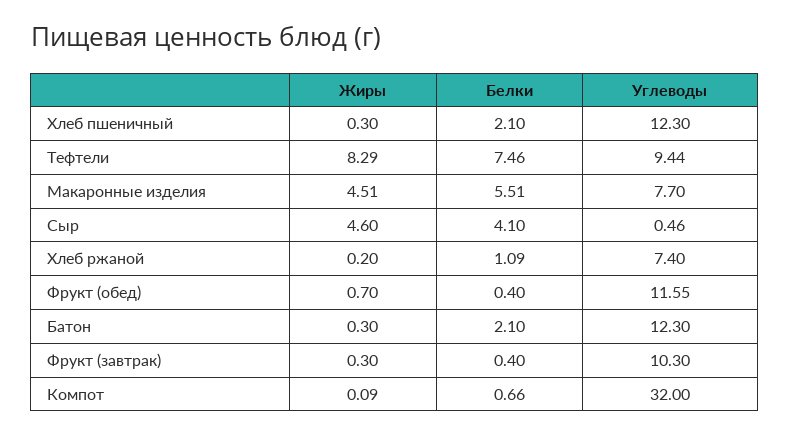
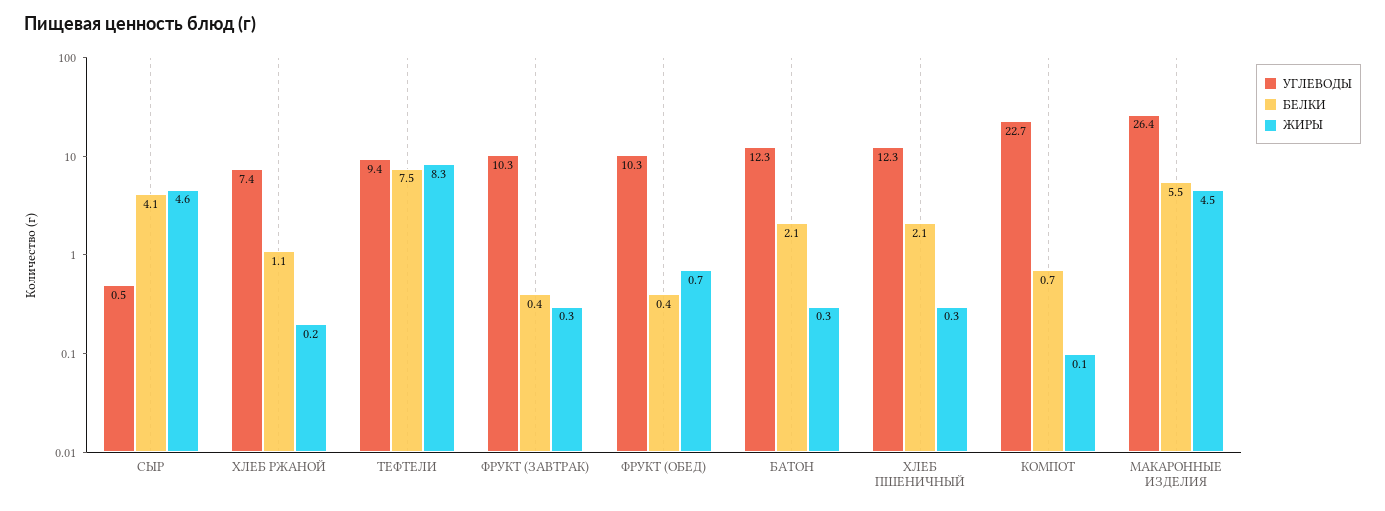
Углеводы, Макаронные изделия: 7.7 -> 26.4
Углеводы, Фрукт (обед): 11.55 -> 10.3
Углеводы, Компот: 32 -> 22.7

